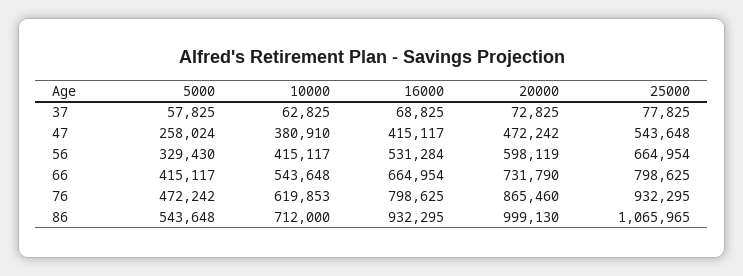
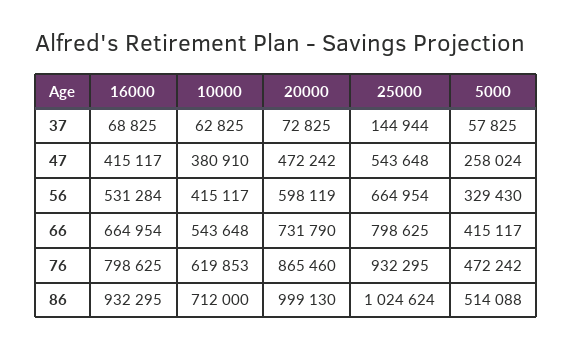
25000, 37: 77825 -> 144944
5000, 86: 543648 -> 514088
25000, 86: 1065965 -> 1024624

